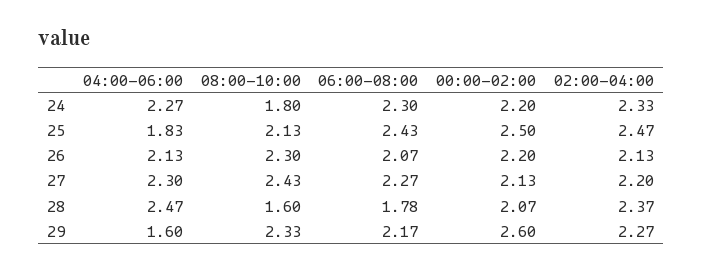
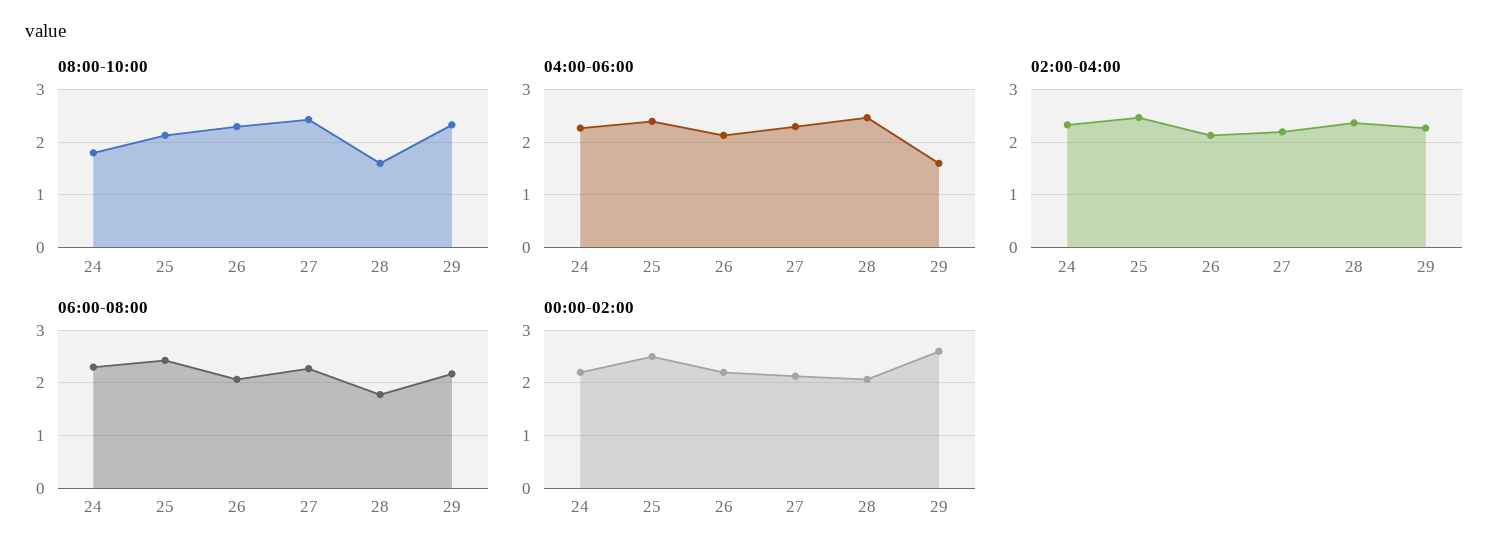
04:00-06:00, 25: 1.83 -> 2.4

